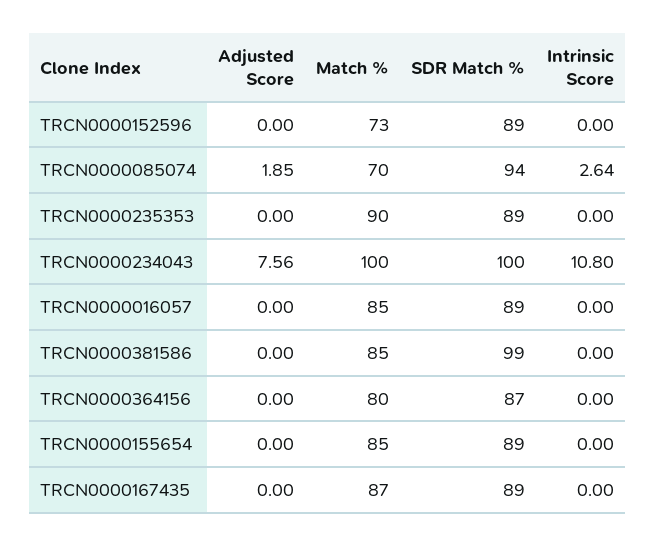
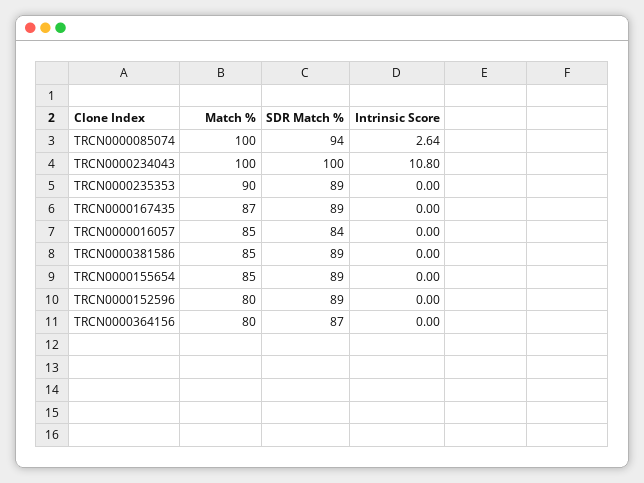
Adjusted Score, TRCN0000152596: 0 -> none
Match %, TRCN0000152596: 73 -> 80
Adjusted Score, TRCN0000085074: 1.85 -> none
Match %, TRCN0000085074: 70 -> 100
Adjusted Score, TRCN0000235353: 0 -> none
Adjusted Score, TRCN0000234043: 7.56 -> none
Adjusted Score, TRCN0000016057: 0 -> none
SDR Match %, TRCN0000016057: 89 -> 84
Adjusted Score, TRCN0000381586: 0 -> none
SDR Match %, TRCN0000381586: 99 -> 89
Adjusted Score, TRCN0000364156: 0 -> none
Adjusted Score, TRCN0000155654: 0 -> none
Adjusted Score, TRCN0000167435: 0 -> none

